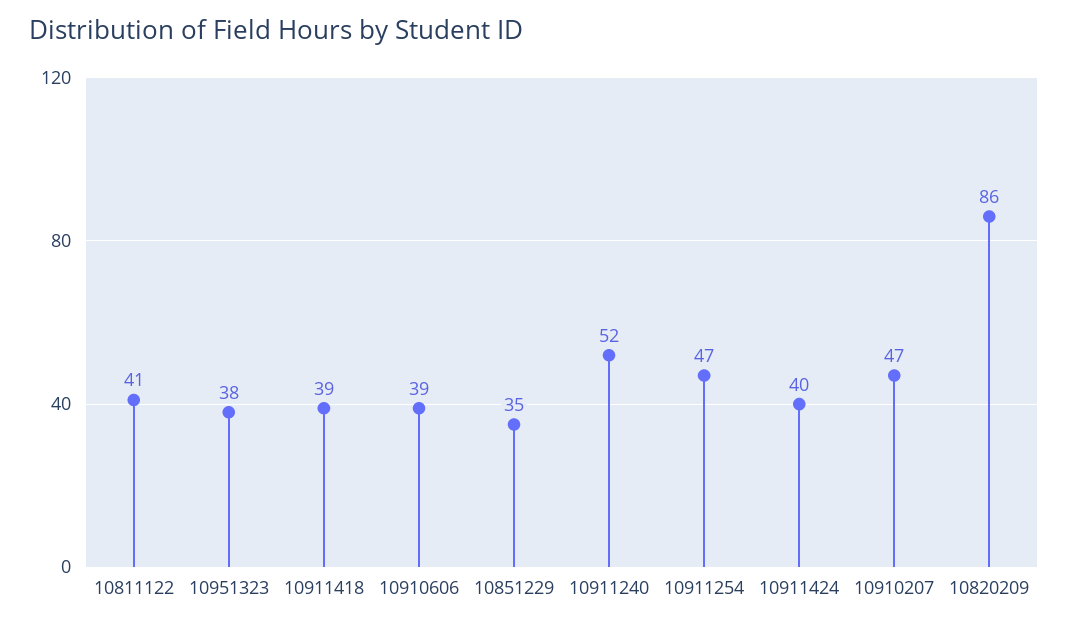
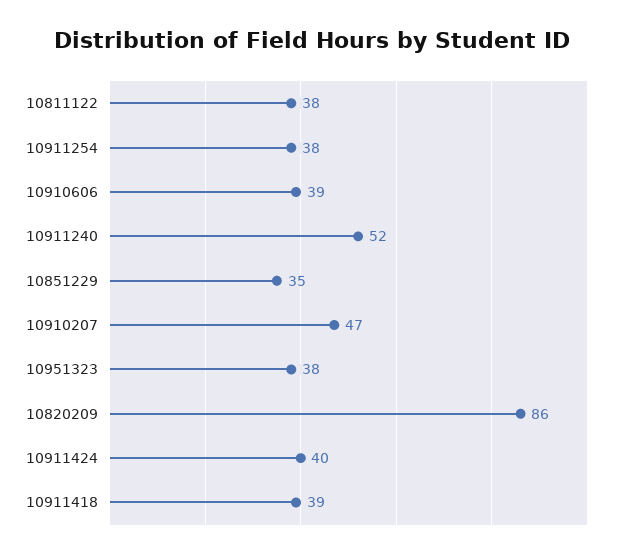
10811122: 41 -> 38
10911254: 47 -> 38

